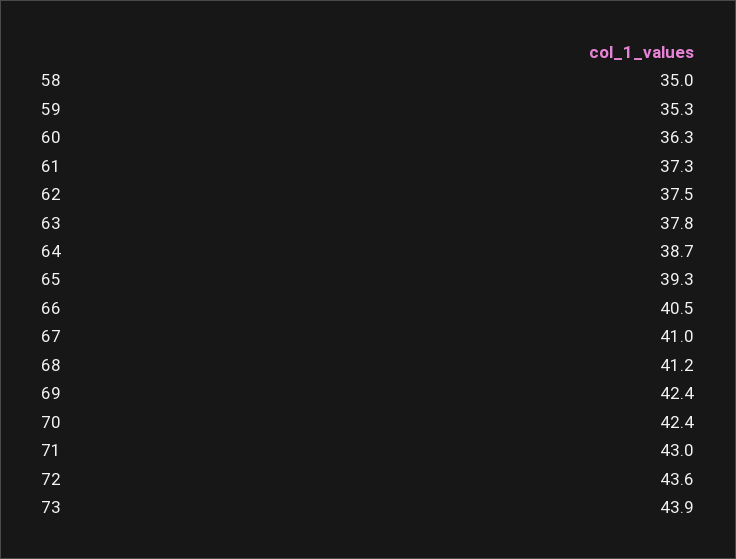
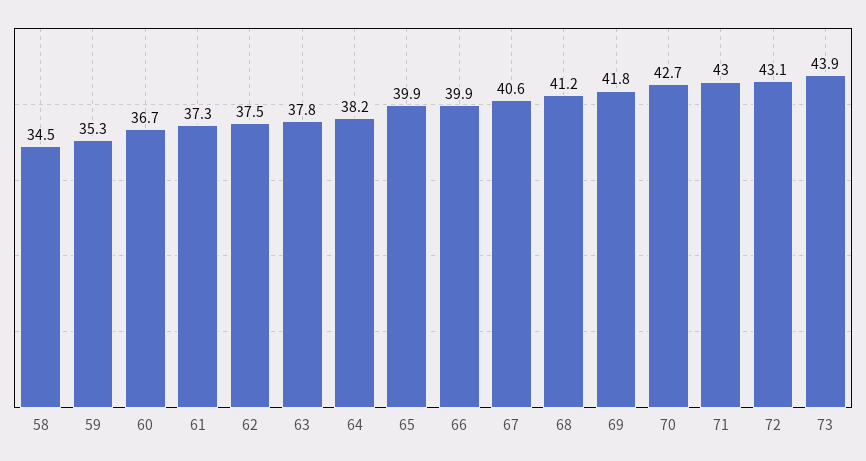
58: 35 -> 34.5
60: 36.3 -> 36.7
64: 38.7 -> 38.2
65: 39.3 -> 39.9
66: 40.5 -> 39.9
67: 41 -> 40.6
69: 42.4 -> 41.8
70: 42.4 -> 42.7
72: 43.6 -> 43.1

